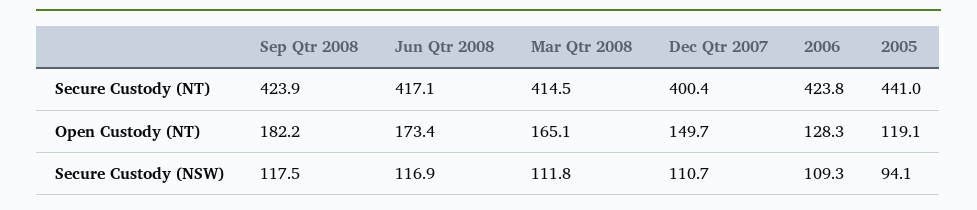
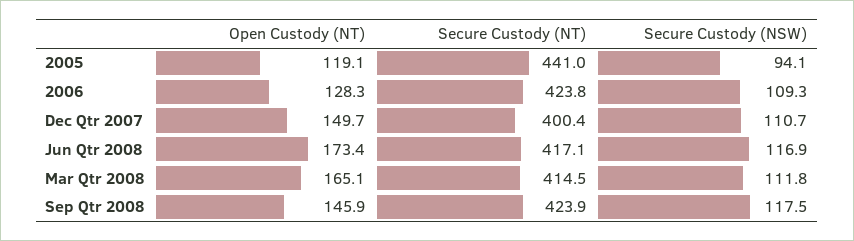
Sep Qtr 2008, Open Custody (NT): 182.2 -> 145.9

